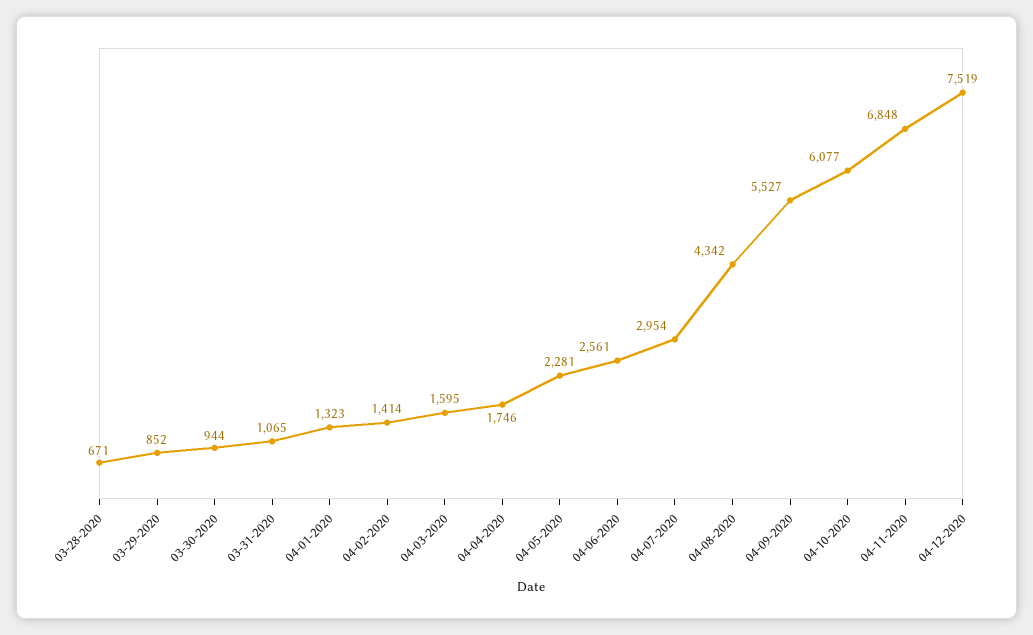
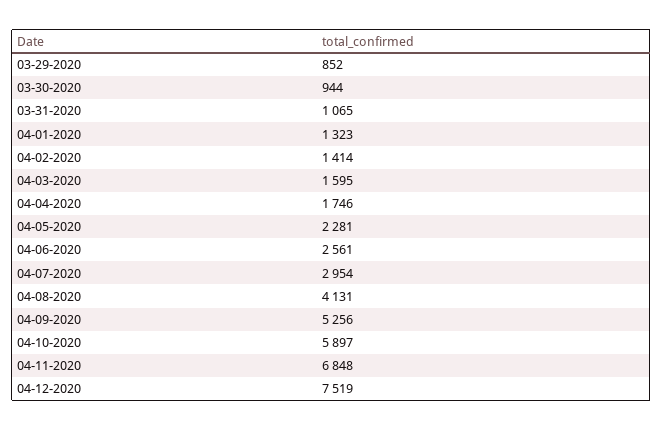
03-28-2020: 671 -> none
04-08-2020: 4342 -> 4131
04-09-2020: 5527 -> 5256
04-10-2020: 6077 -> 5897

